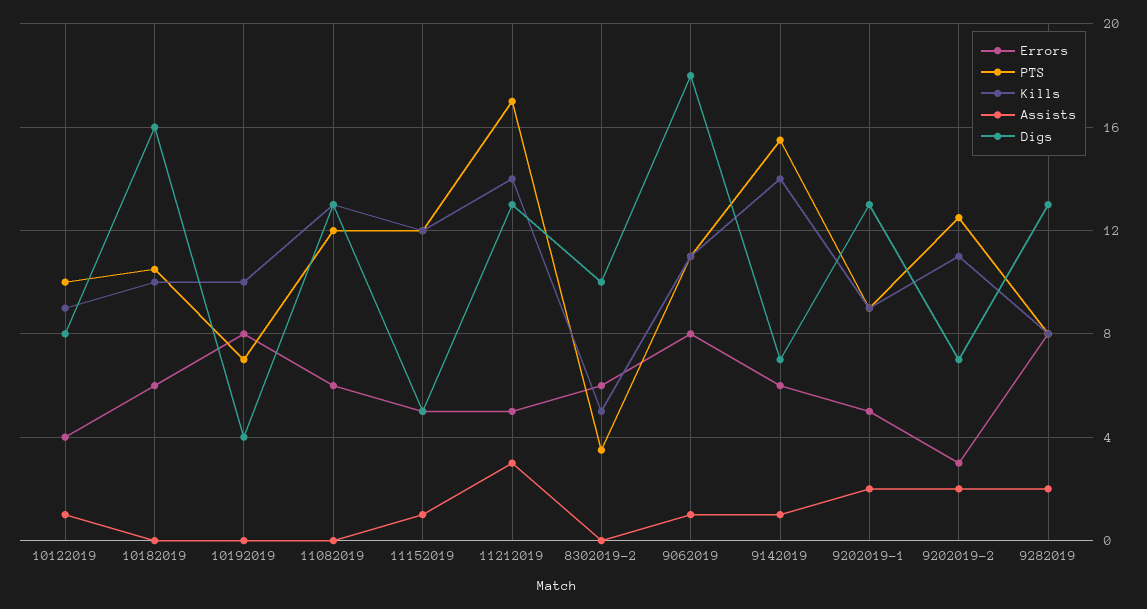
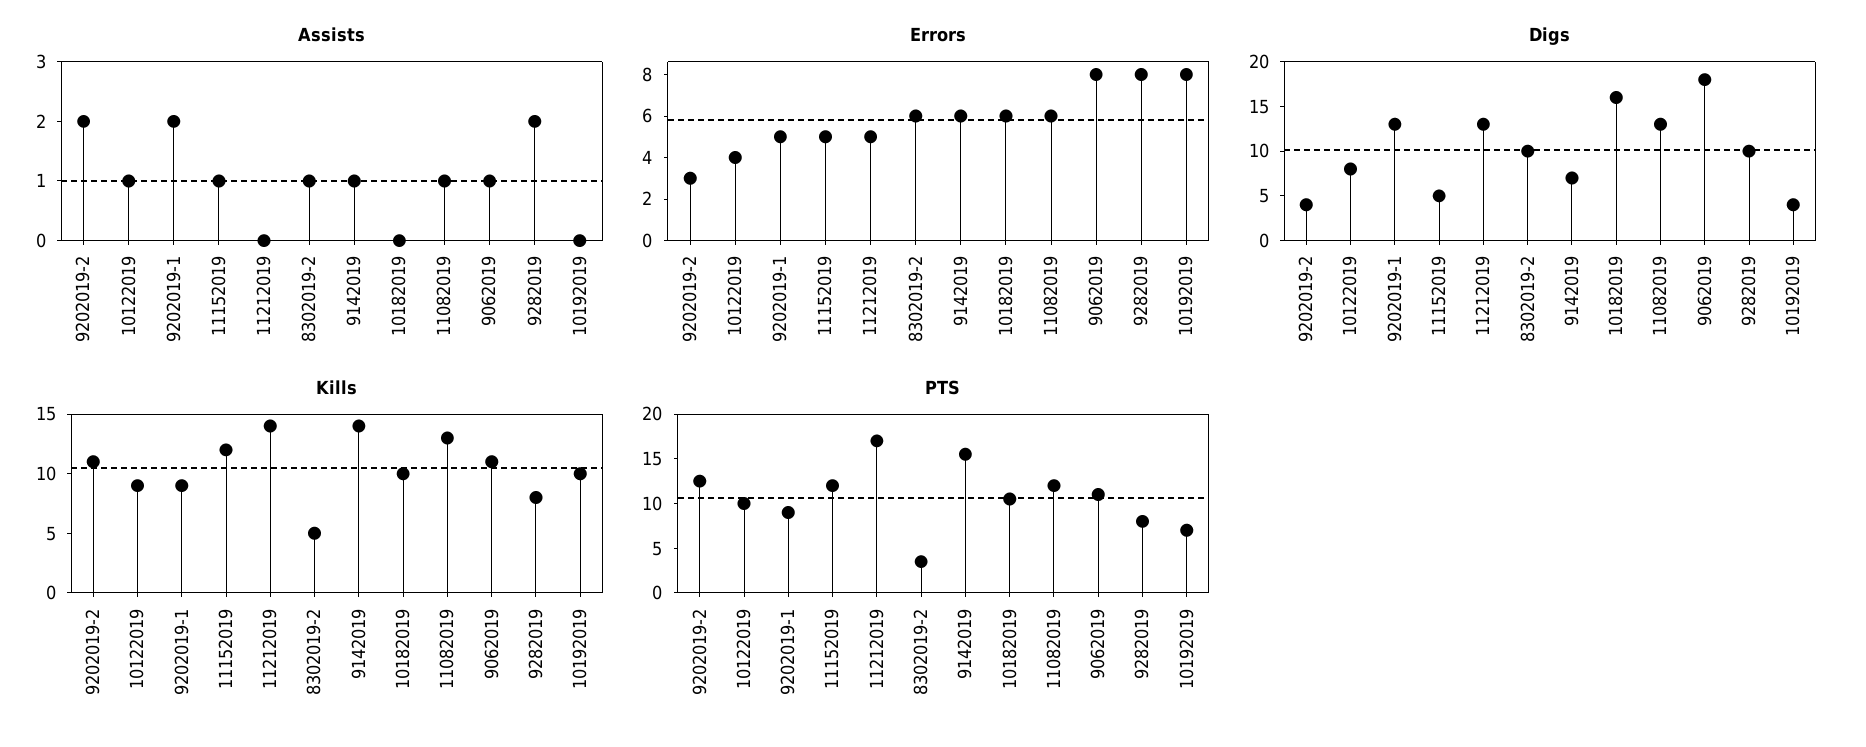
Assists, 11082019: 0 -> 1
Assists, 11212019: 3 -> 0
Assists, 8302019-2: 0 -> 1
Digs, 9202019-2: 7 -> 4
Digs, 9282019: 13 -> 10

